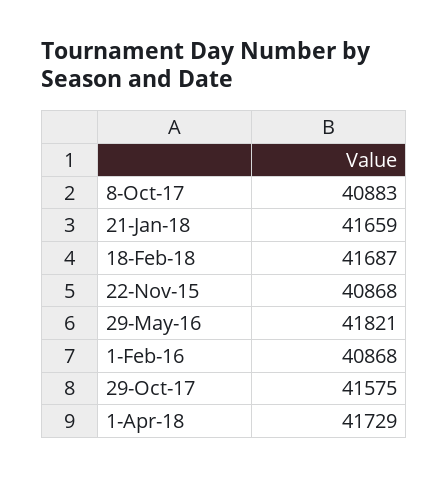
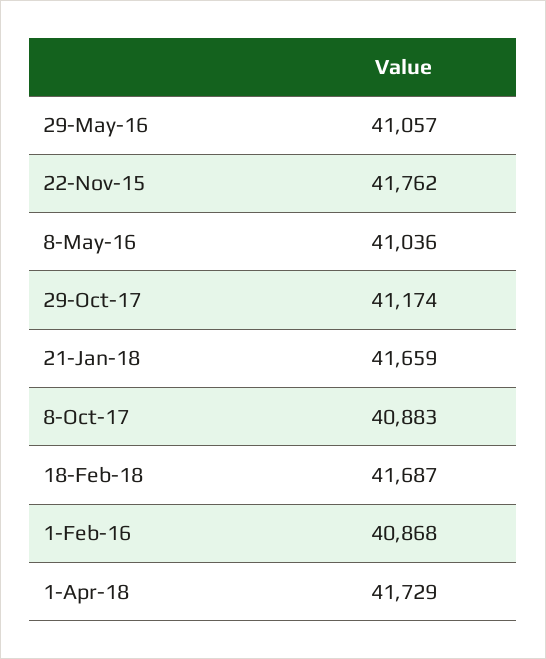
22-Nov-15: 40868 -> 41762
29-May-16: 41821 -> 41057
29-Oct-17: 41575 -> 41174
8-May-16: none -> 41036

